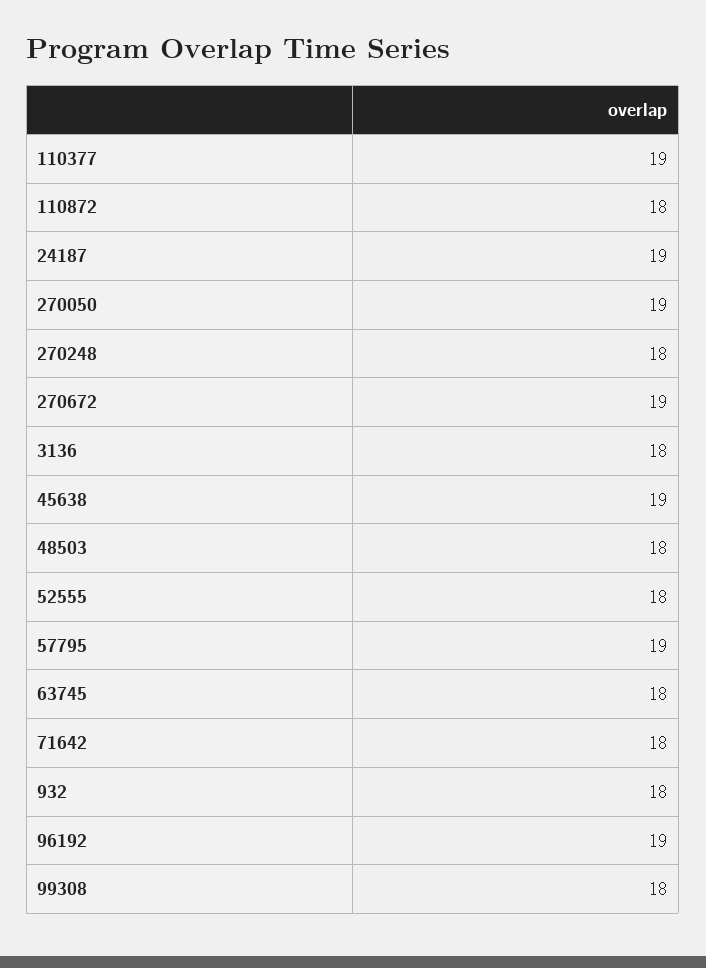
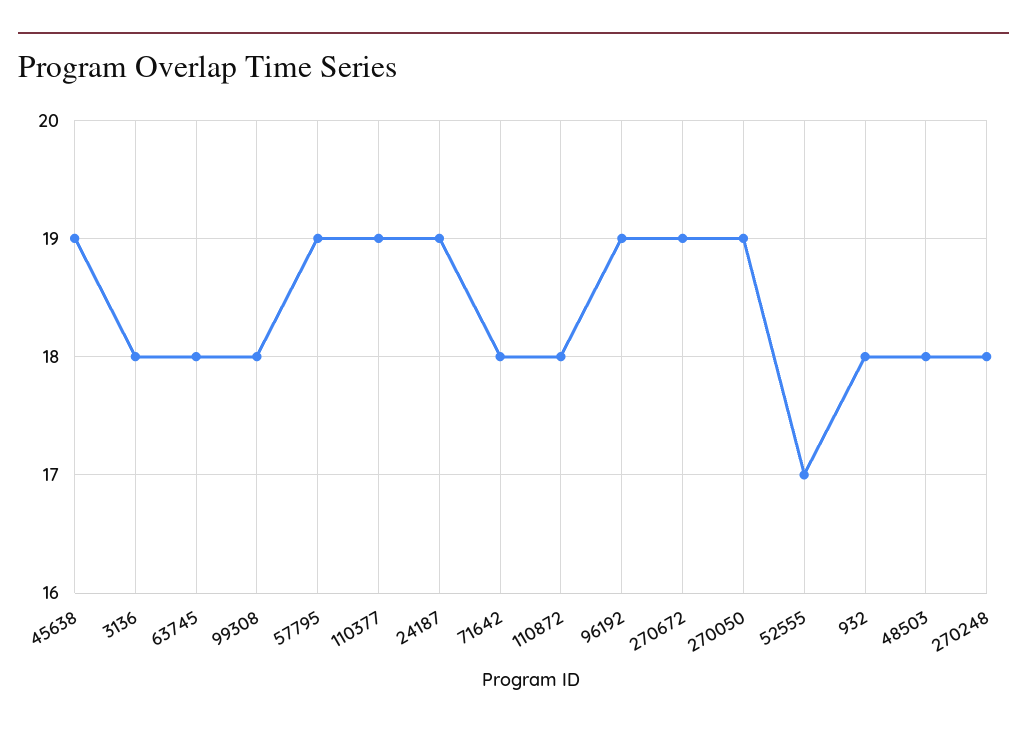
52555: 18 -> 17

